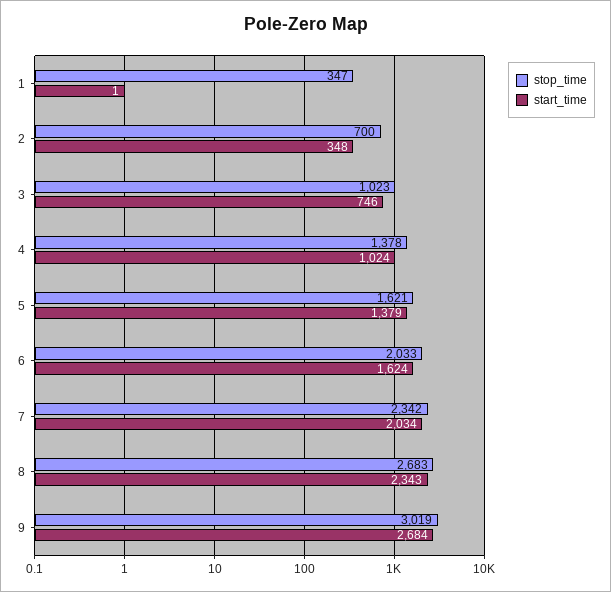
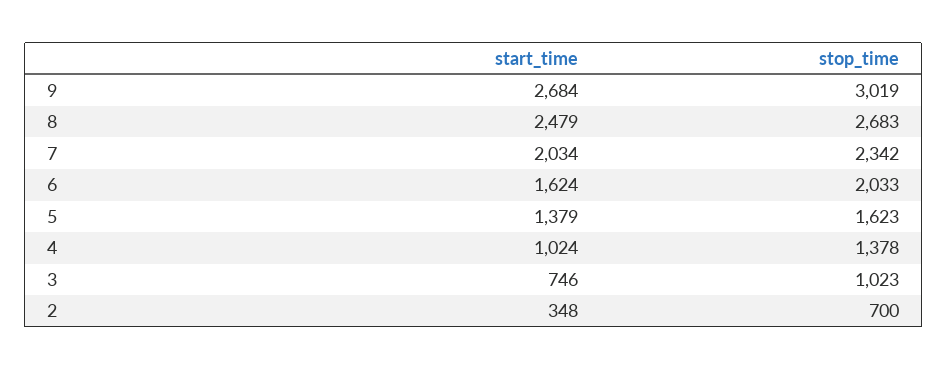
stop_time, 1: 347 -> none
start_time, 1: 1 -> none
stop_time, 5: 1621 -> 1623
start_time, 8: 2343 -> 2479

